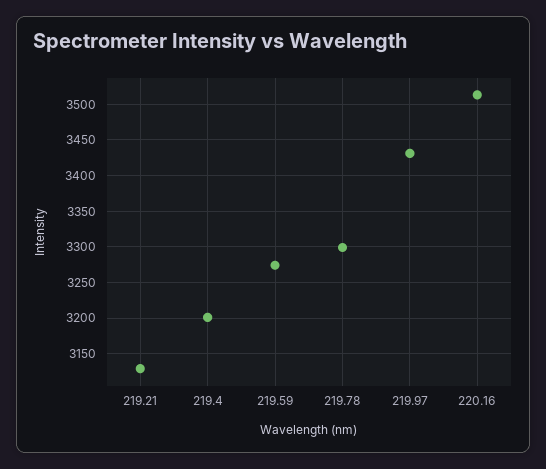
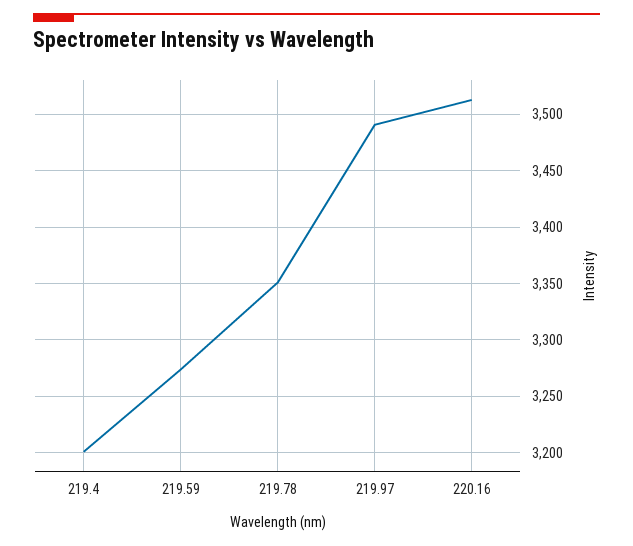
219.21: 3130 -> none
219.78: 3300 -> 3350
219.97: 3430 -> 3490

